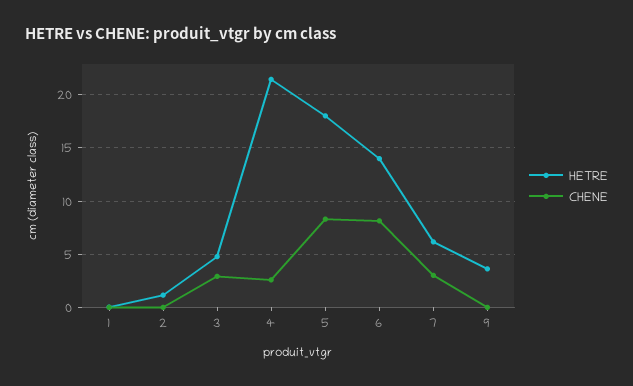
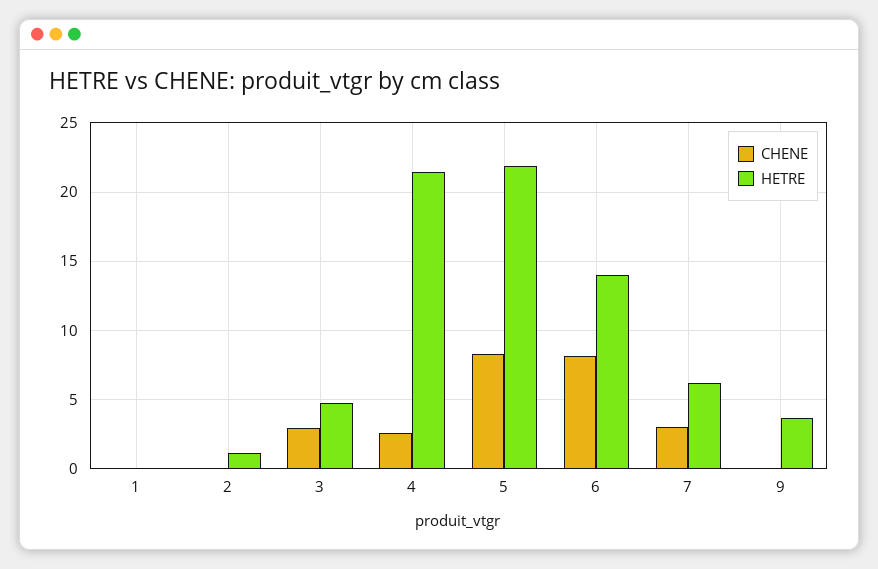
HETRE, 5: 18 -> 22

